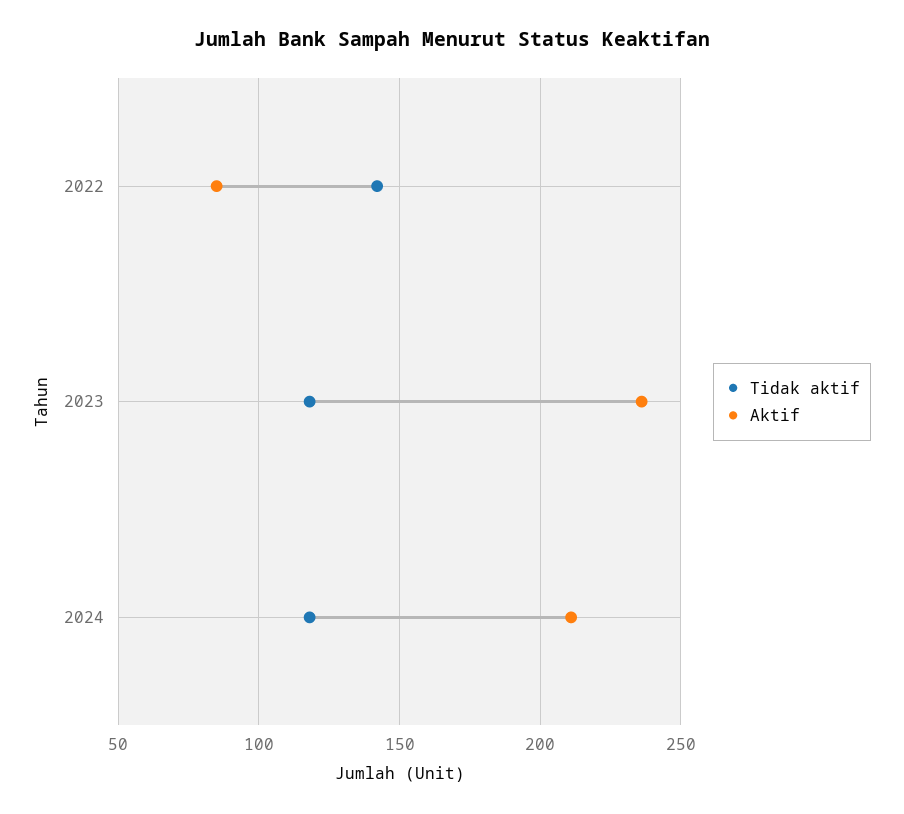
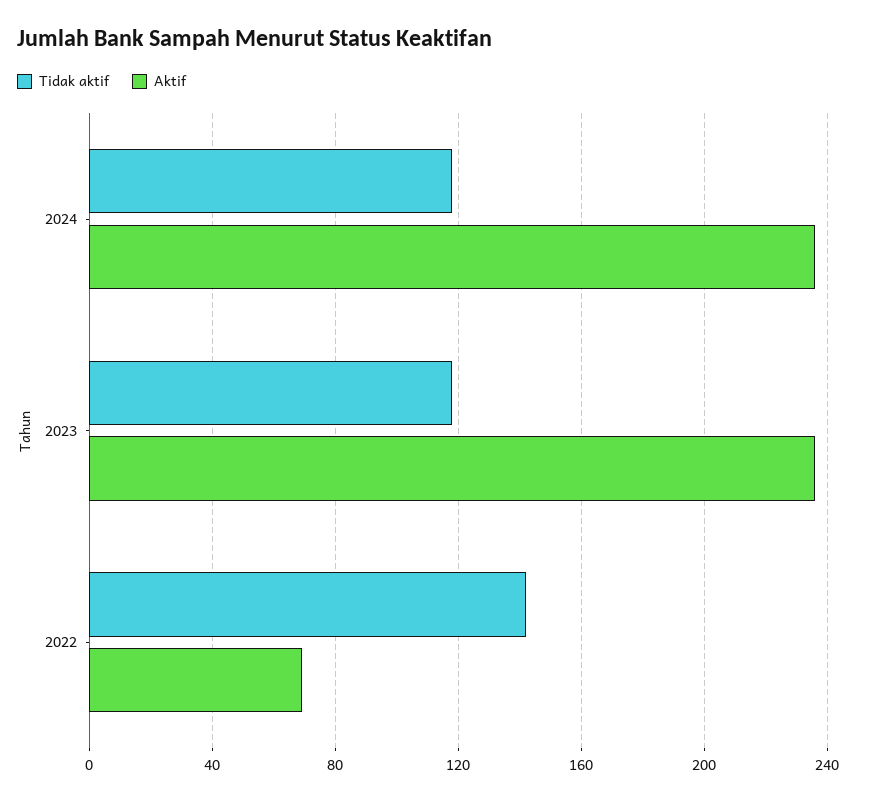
Aktif, 2022: 85 -> 70
Aktif, 2024: 210 -> 235

